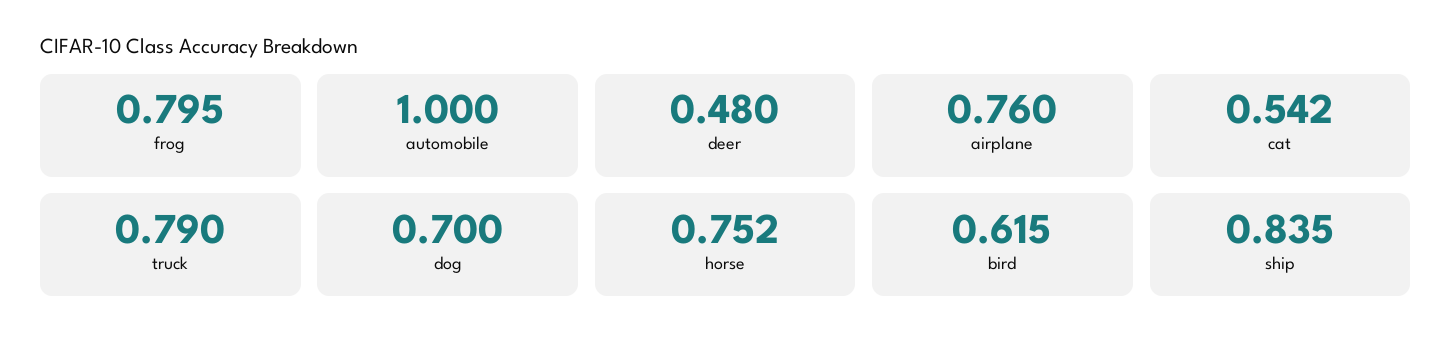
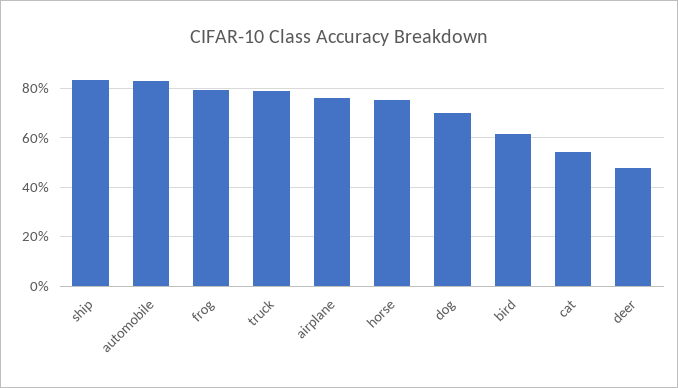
automobile: 1 -> 0.825

